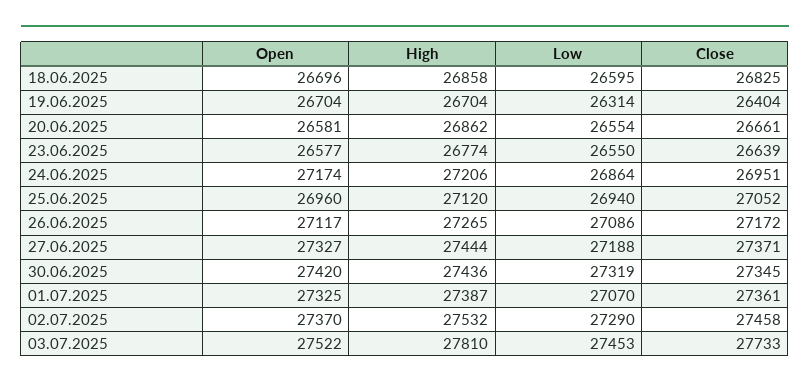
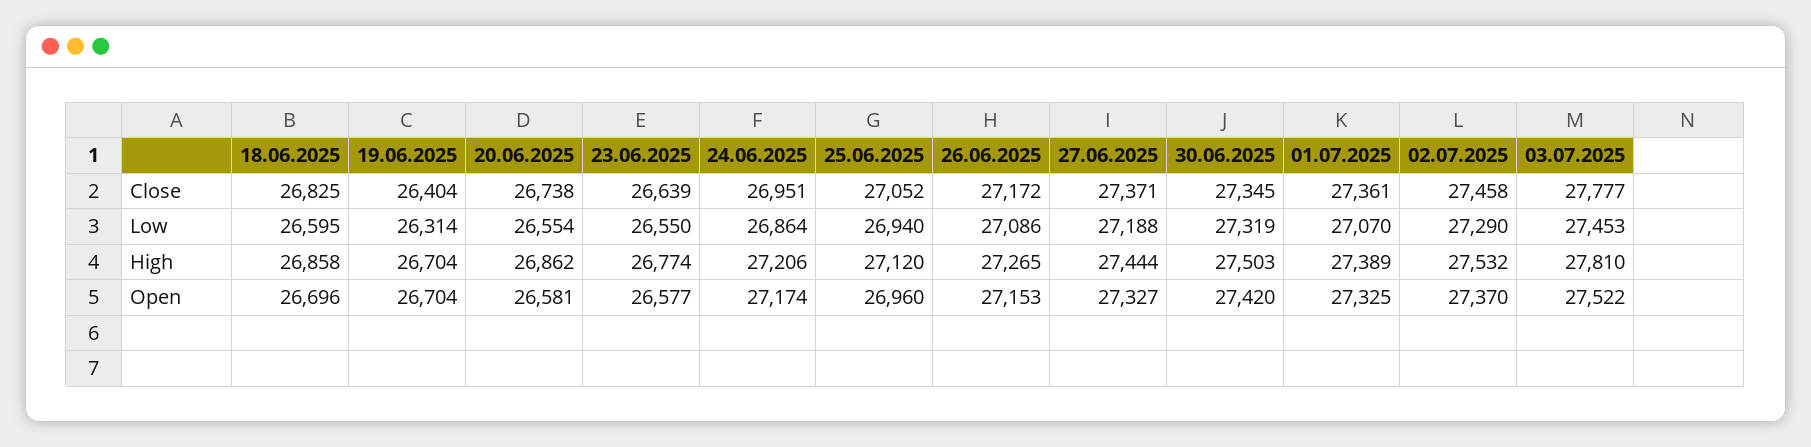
Close, 20.06.2025: 26661 -> 26738
Open, 26.06.2025: 27117 -> 27153
High, 30.06.2025: 27436 -> 27503
High, 01.07.2025: 27387 -> 27389
Close, 03.07.2025: 27733 -> 27777

